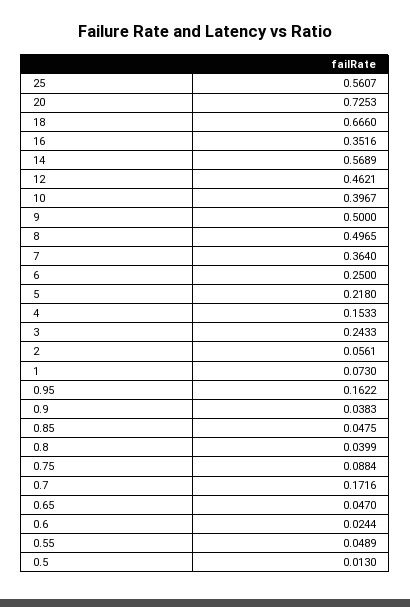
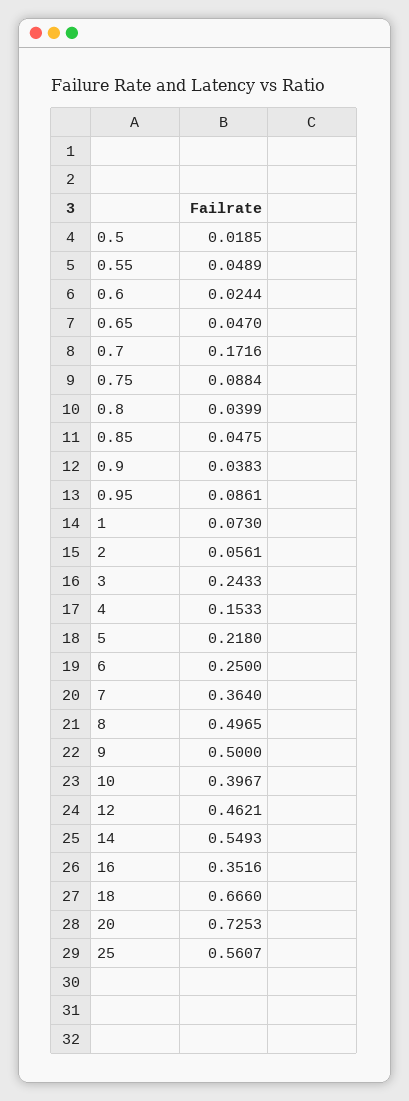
14: 0.5689 -> 0.5493
0.95: 0.1622 -> 0.0861
0.5: 0.013 -> 0.0185

